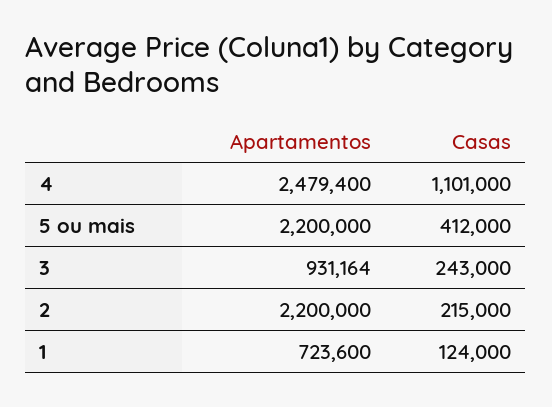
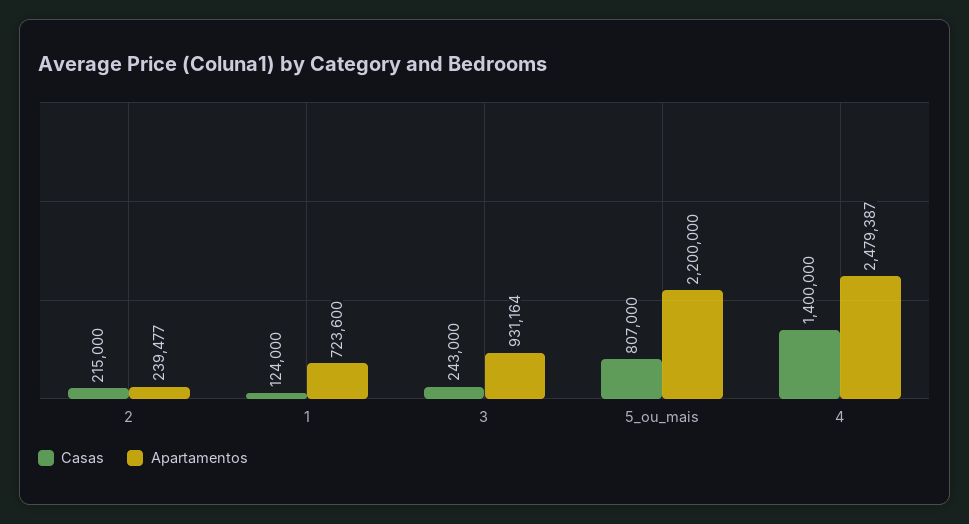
Apartamentos, 4: 2479400 -> 2479387
Casas, 4: 1101000 -> 1400000
Casas, 5 ou mais: 412000 -> 807000
Apartamentos, 2: 2200000 -> 239477

